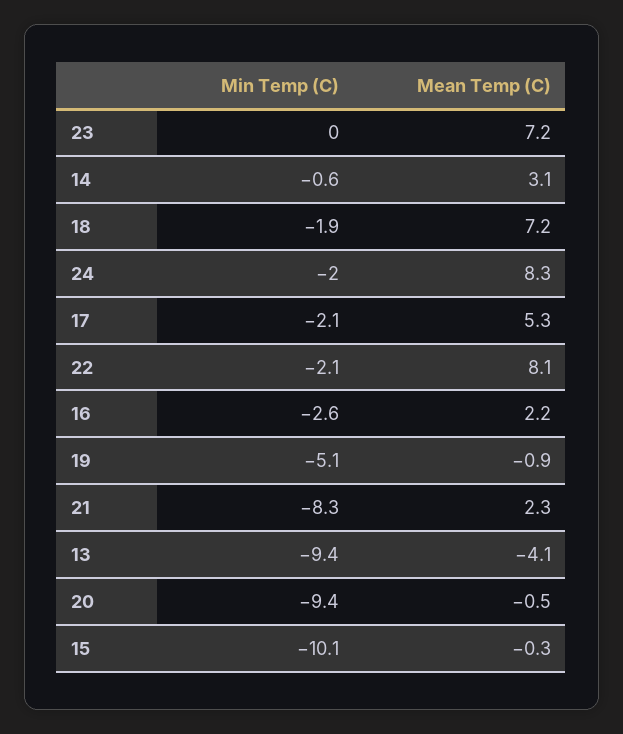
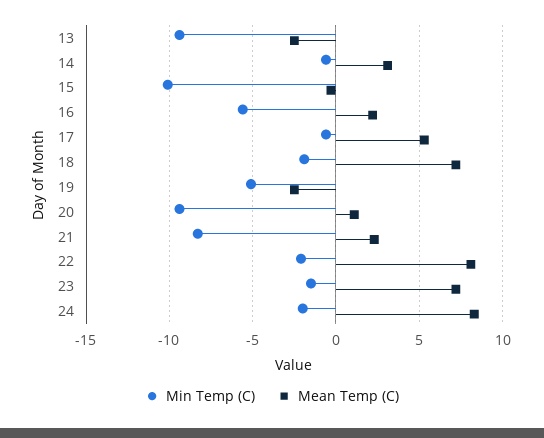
Min Temp (C), 23: 0 -> -1.5
Min Temp (C), 17: -2.1 -> -0.5
Min Temp (C), 16: -2.6 -> -5.5
Mean Temp (C), 19: -0.9 -> -2.5
Mean Temp (C), 13: -4.1 -> -2.5
Mean Temp (C), 20: -0.5 -> 1

